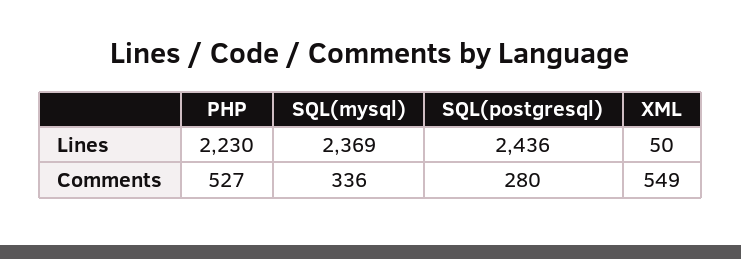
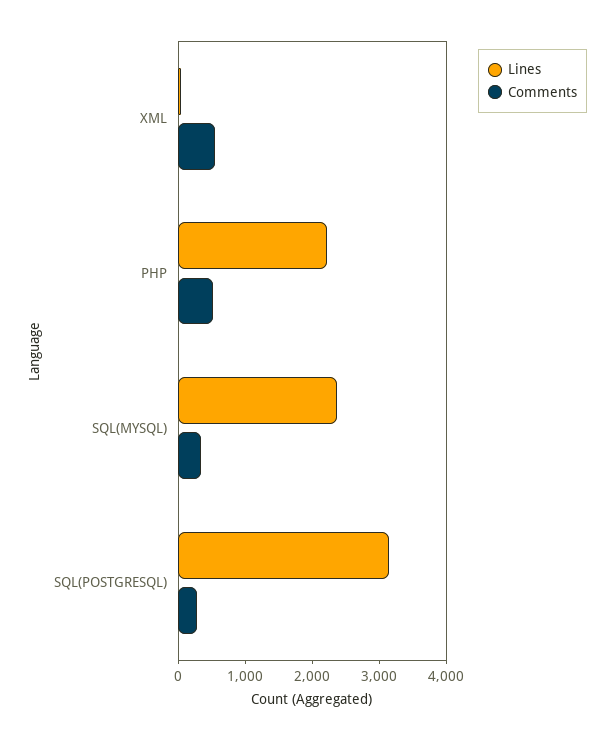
Lines, SQL(postgresql): 2436 -> 3200

